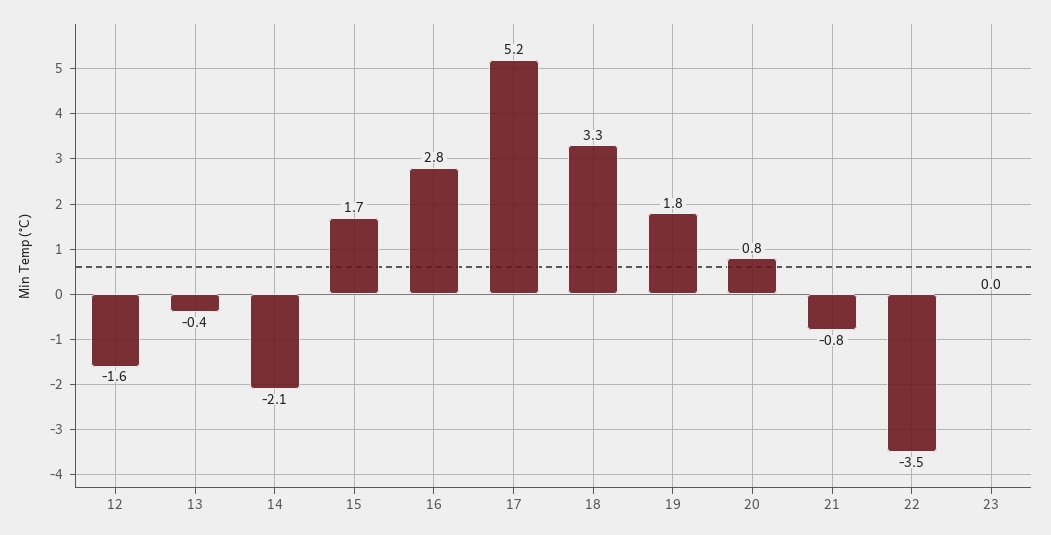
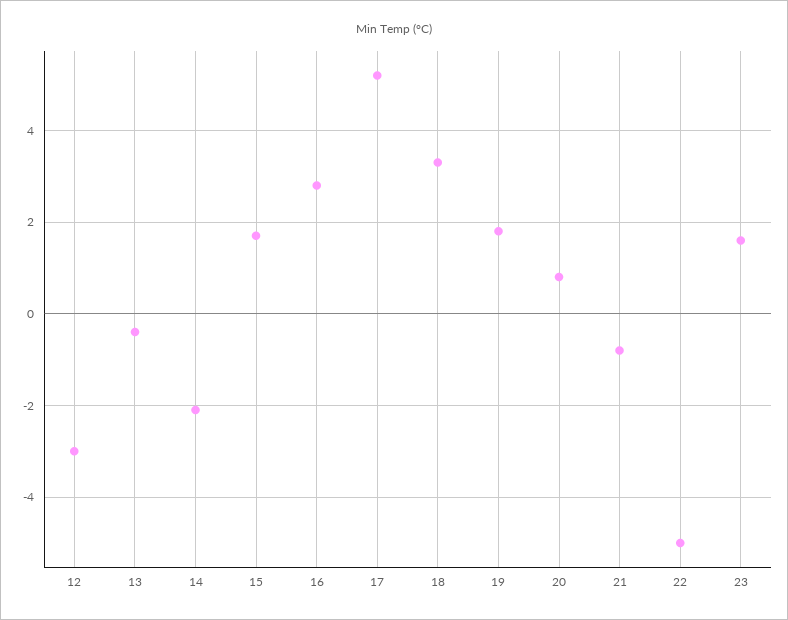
12: -1.6 -> -3
22: -3.5 -> -5
23: 0 -> 1.5

